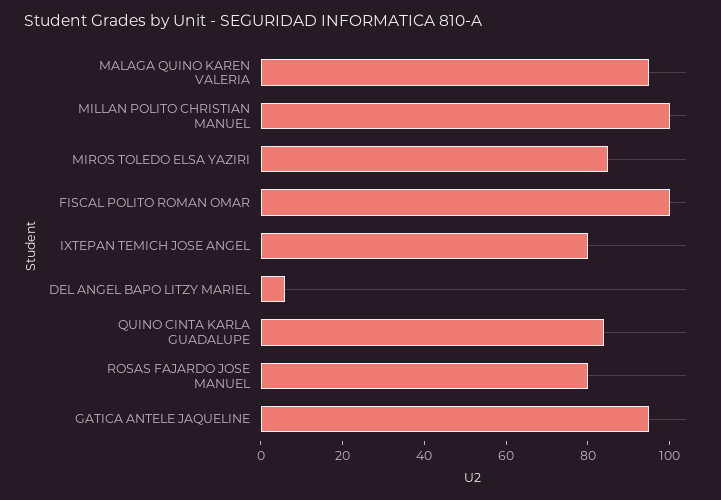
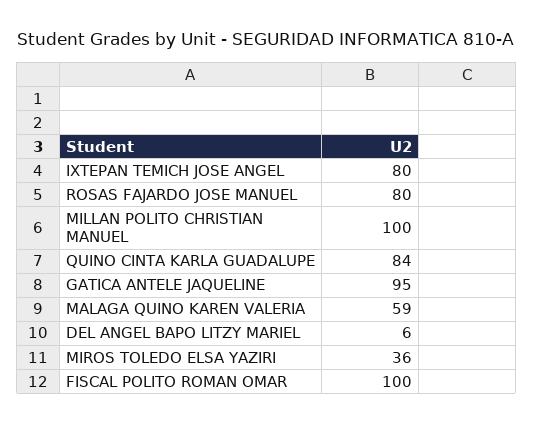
MALAGA QUINO KAREN VALERIA: 95 -> 59
MIROS TOLEDO ELSA YAZIRI: 85 -> 36

